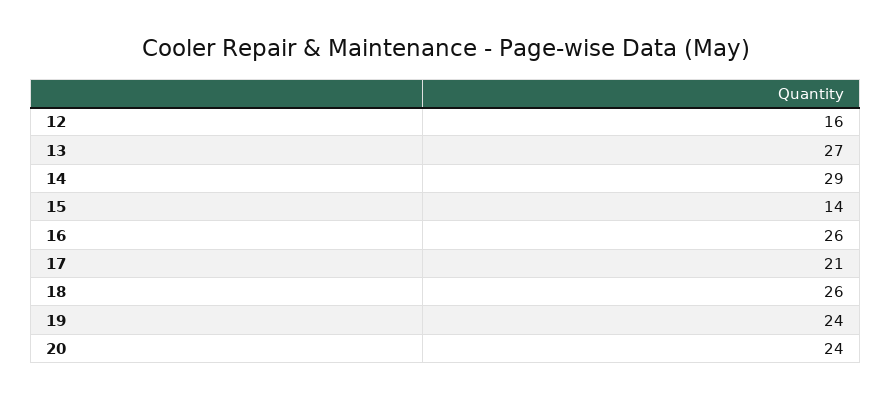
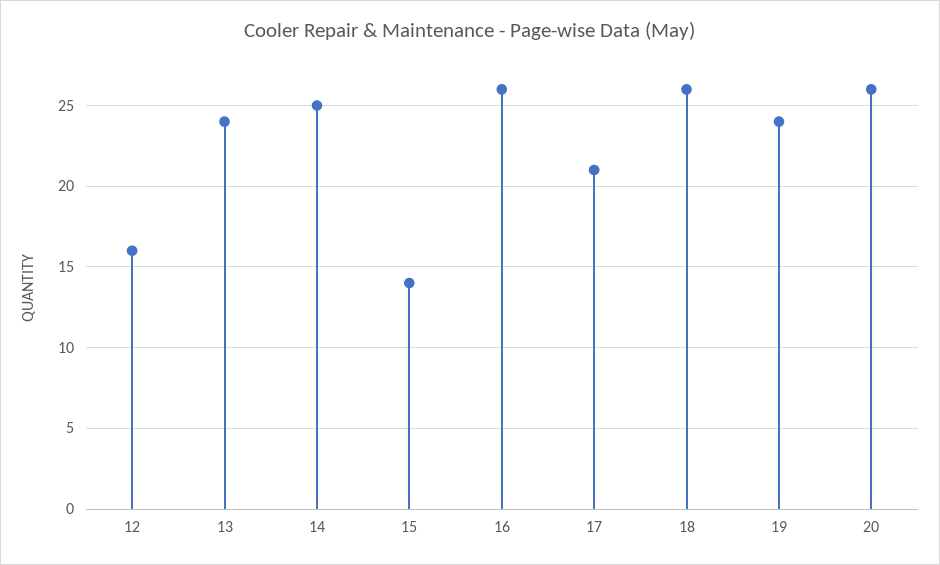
13: 27 -> 24
14: 29 -> 25
20: 24 -> 26

